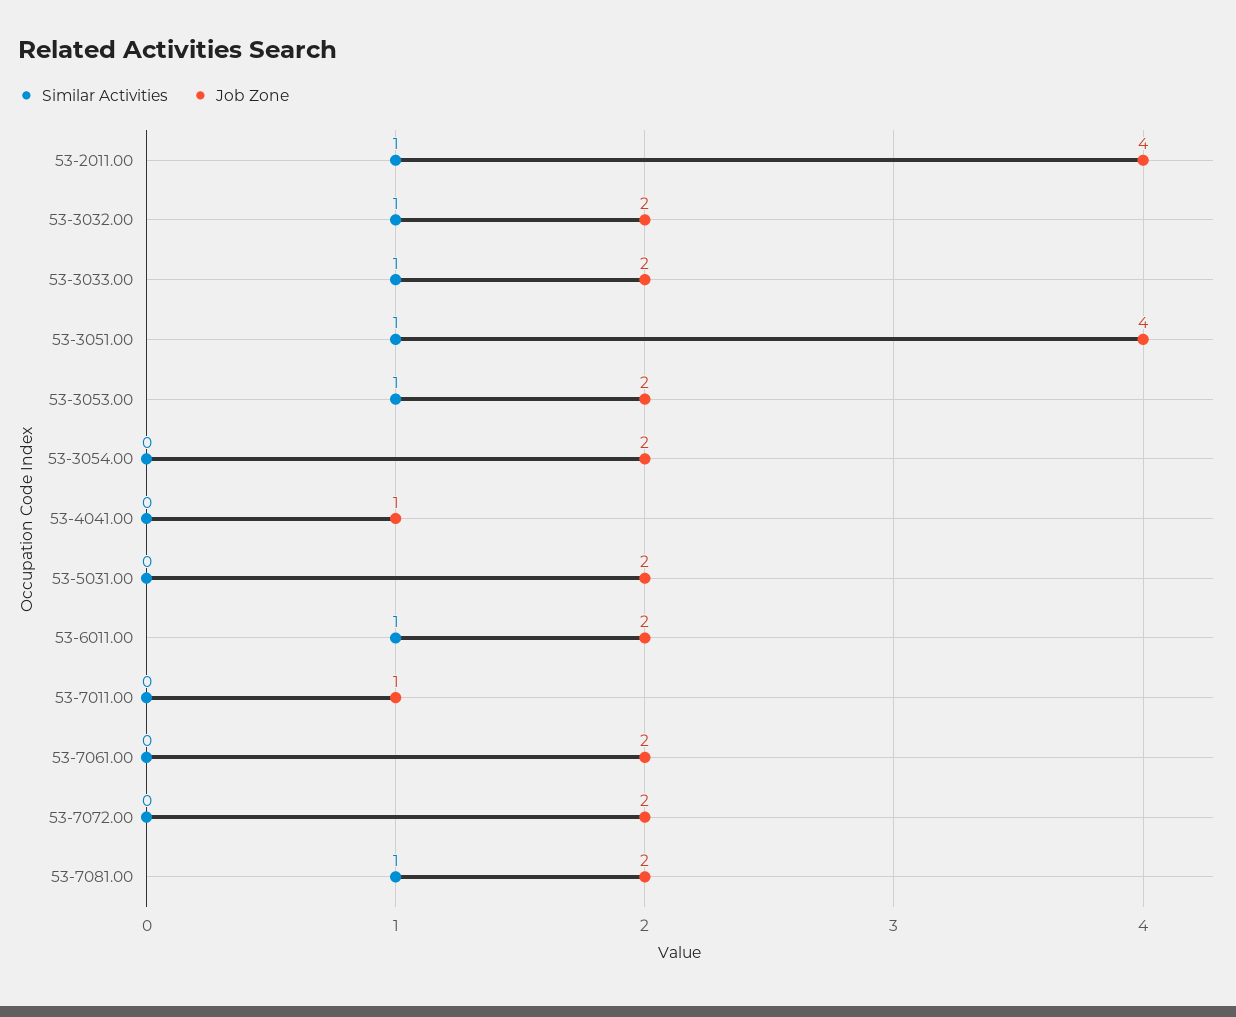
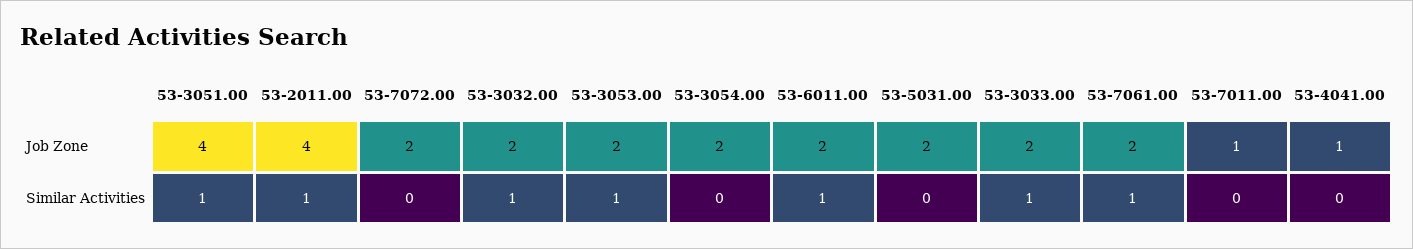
Similar Activities, 53-7061.00: 0 -> 1
Similar Activities, 53-7081.00: 1 -> none
Job Zone, 53-7081.00: 2 -> none

